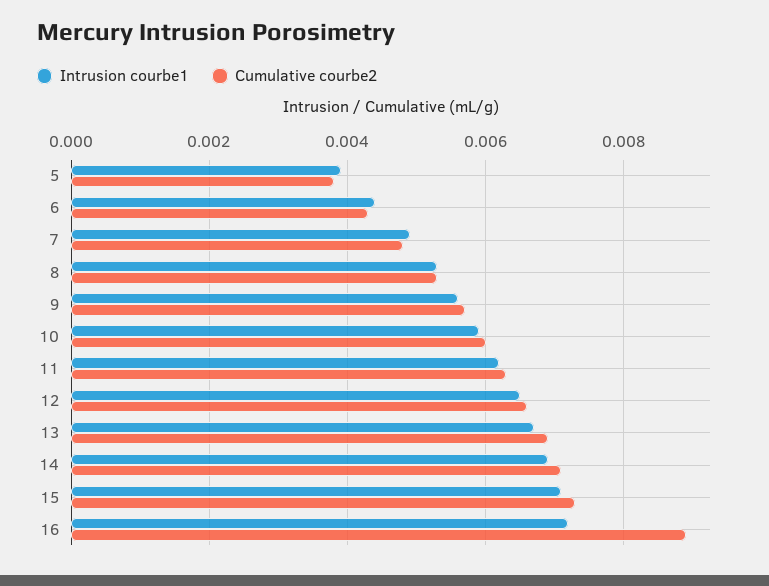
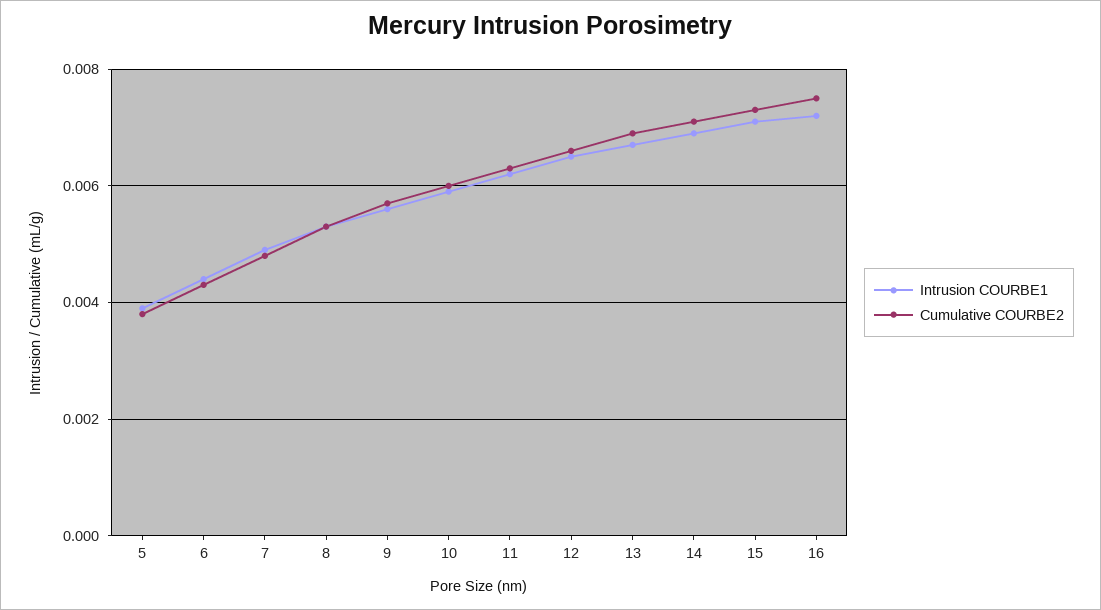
Cumulative courbe2, 16: 0.009 -> 0.0075

